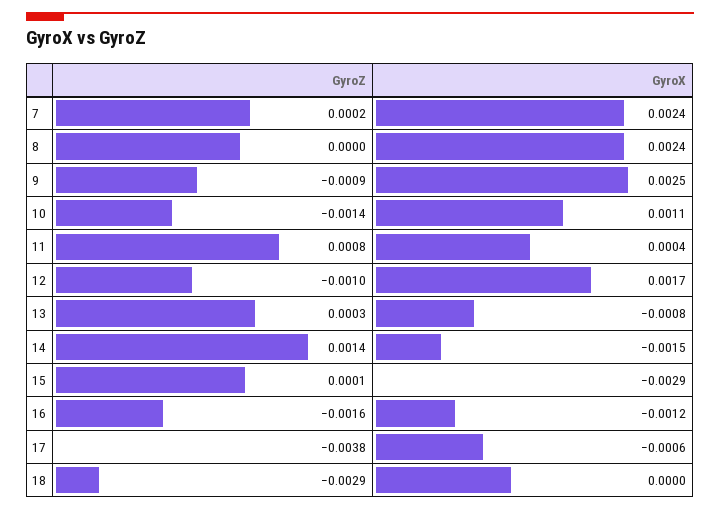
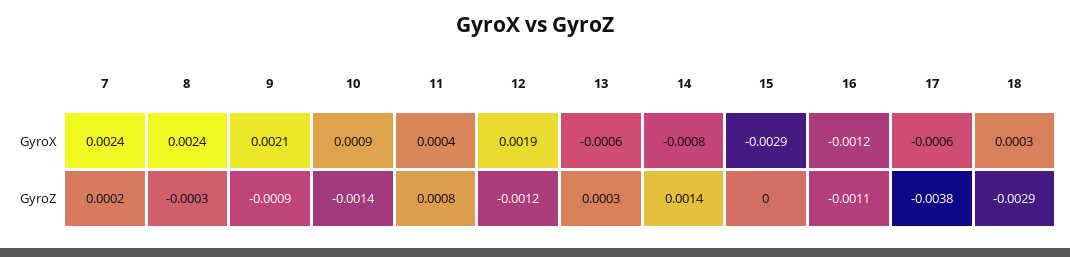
GyroZ, 8: 0 -> -0.0003
GyroX, 9: 0.0025 -> 0.0021
GyroX, 10: 0.0011 -> 0.0009
GyroZ, 12: -0.001 -> -0.0012
GyroX, 12: 0.0017 -> 0.0019
GyroX, 13: -0.0008 -> -0.0006
GyroX, 14: -0.0015 -> -0.0008
GyroZ, 15: 0.0001 -> 0
GyroZ, 16: -0.0016 -> -0.0011
GyroX, 18: 0 -> 0.0003

